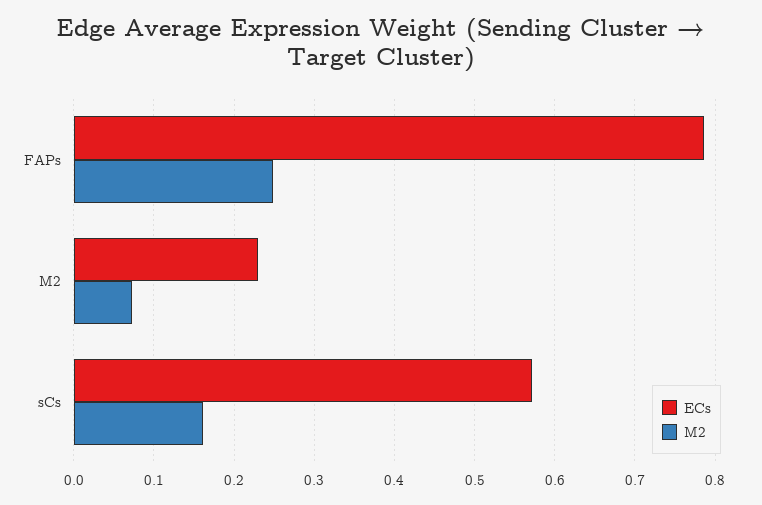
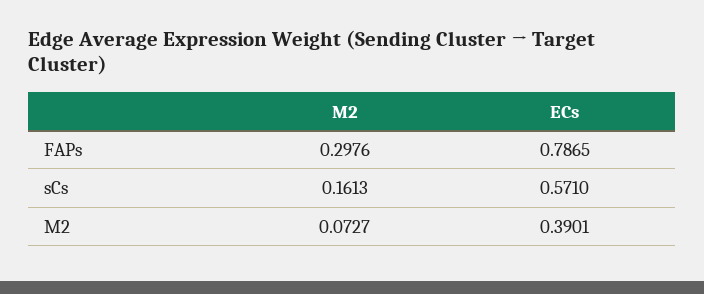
M2, FAPs: 0.25 -> 0.2976
ECs, M2: 0.23 -> 0.3901

